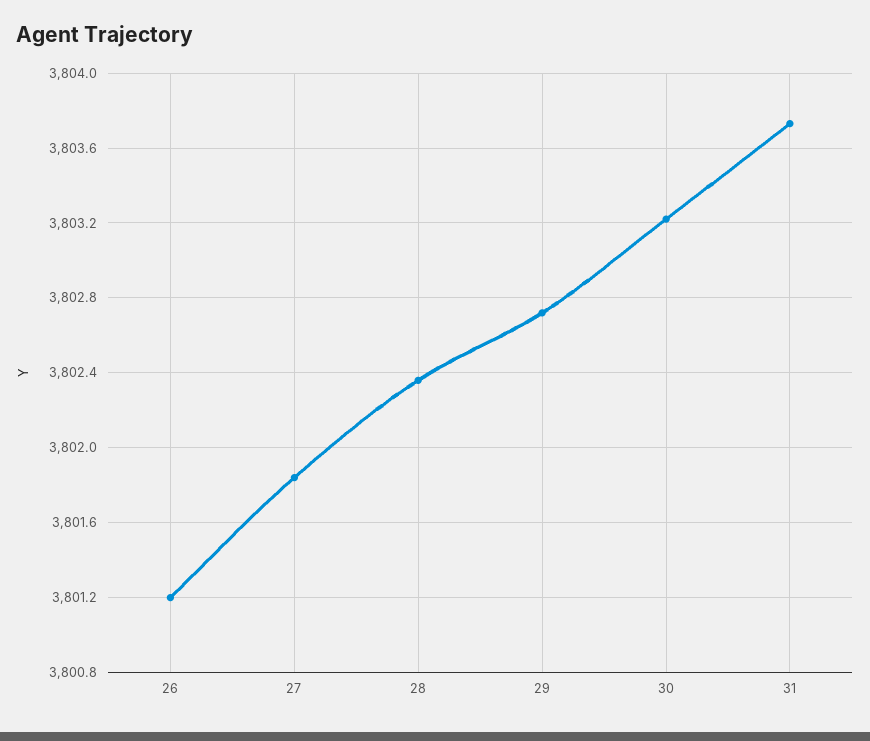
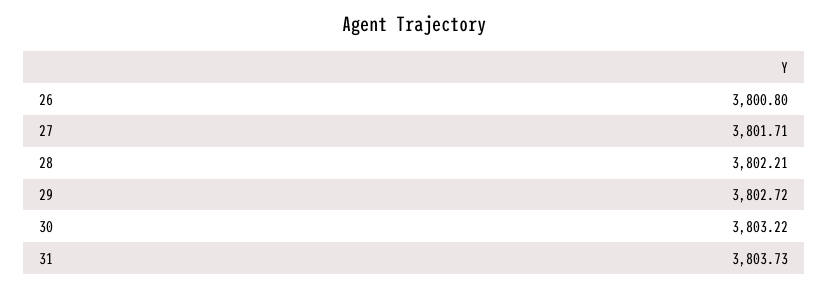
26: 3801.2 -> 3800.8
27: 3801.85 -> 3801.71
28: 3802.35 -> 3802.21

